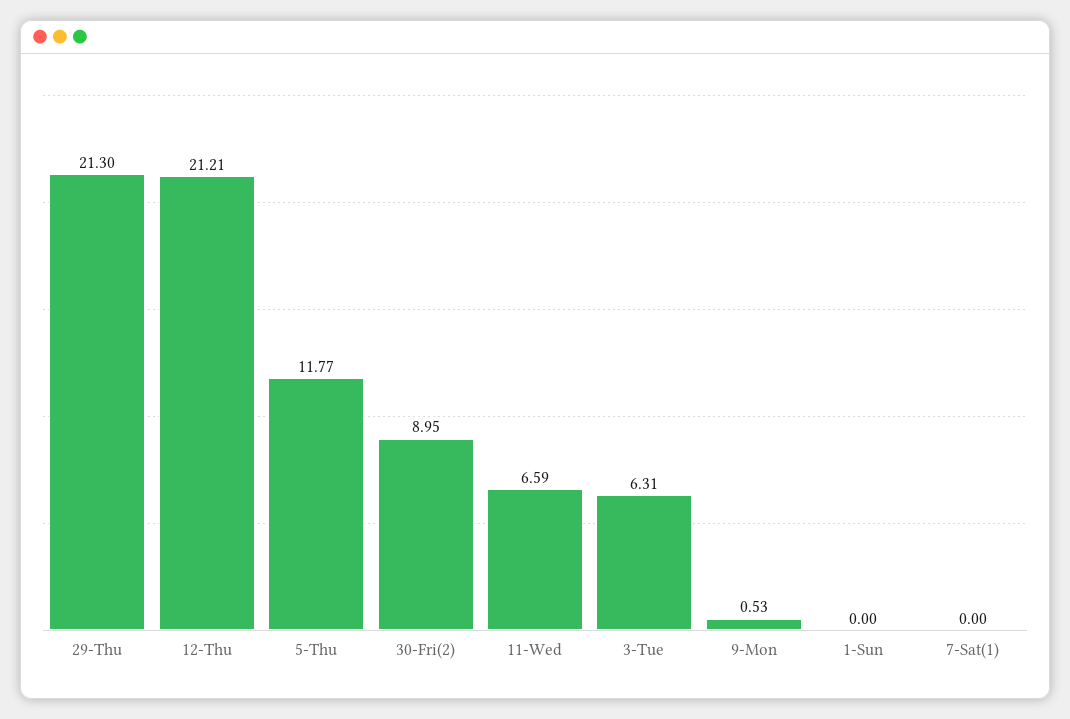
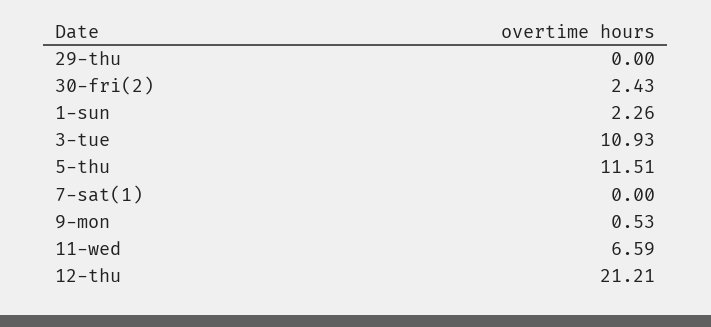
29-Thu: 21.3 -> 0
5-Thu: 11.77 -> 11.51
30-Fri(2): 8.95 -> 2.43
3-Tue: 6.31 -> 10.93
1-Sun: 0 -> 2.26

